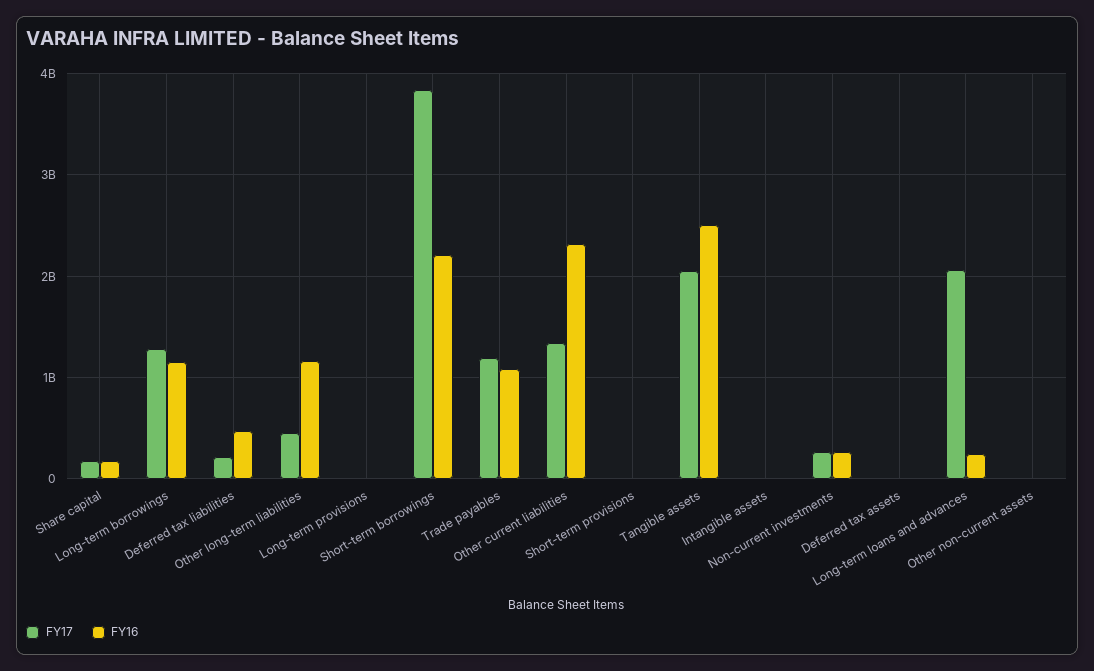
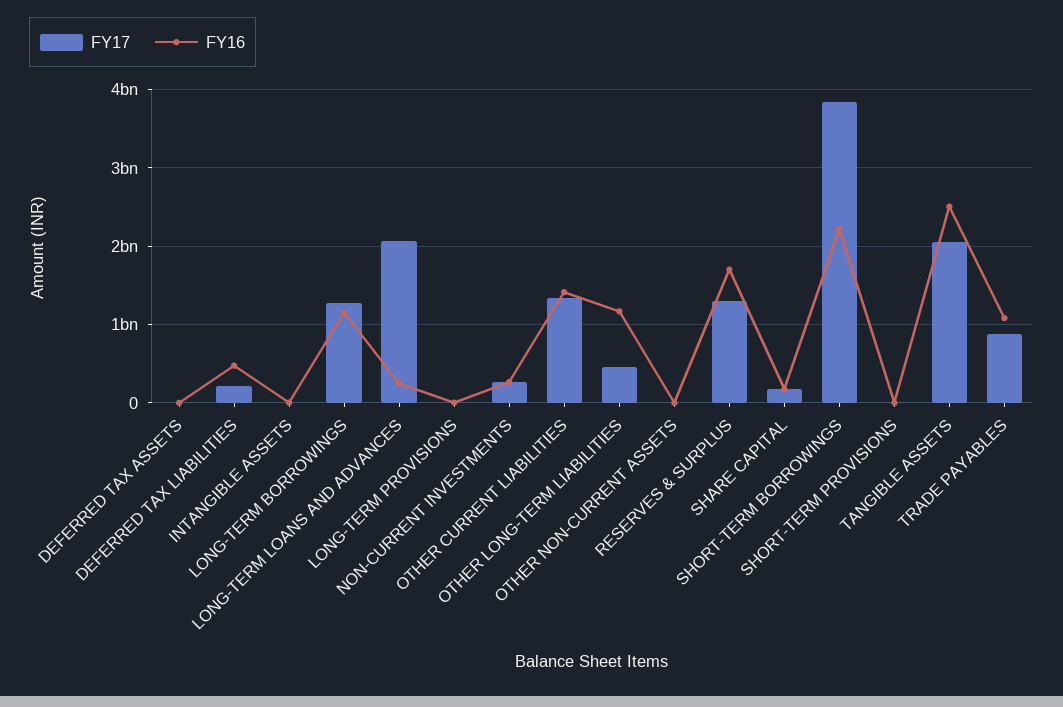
FY17, Trade payables: 1200000000 -> 900000000
FY16, Other current liabilities: 2300000000 -> 1400000000
FY17, RESERVES & SURPLUS: none -> 1300000000
FY16, RESERVES & SURPLUS: none -> 1700000000

